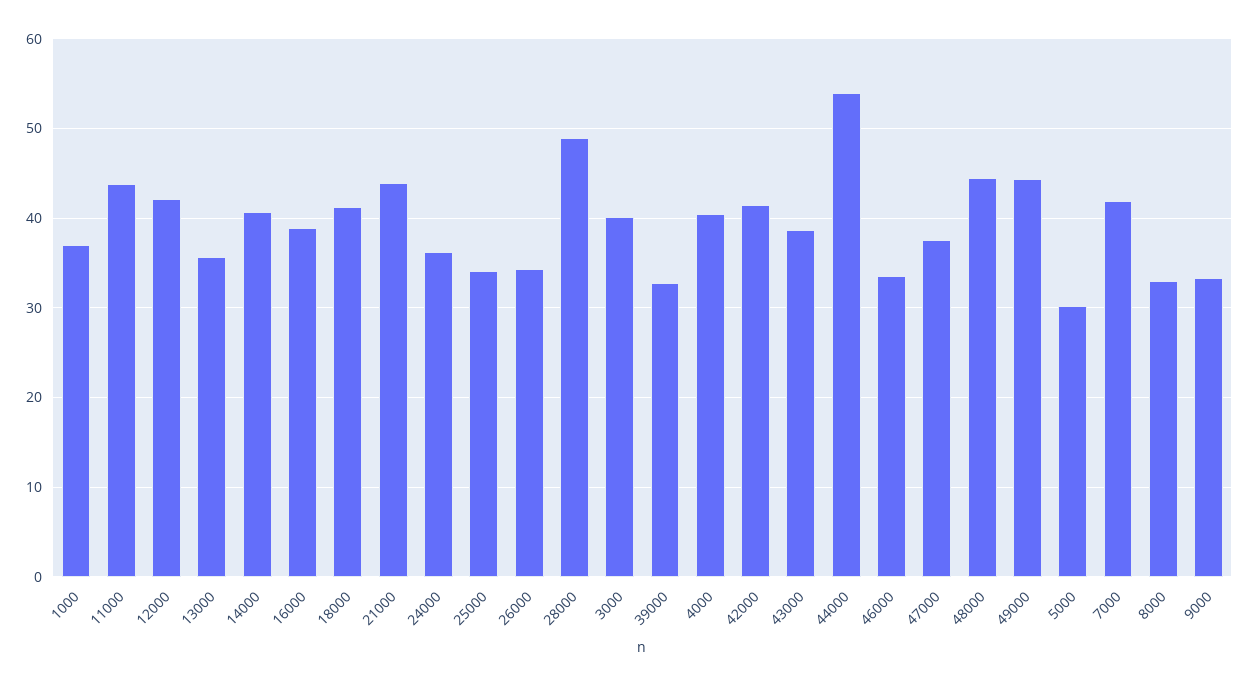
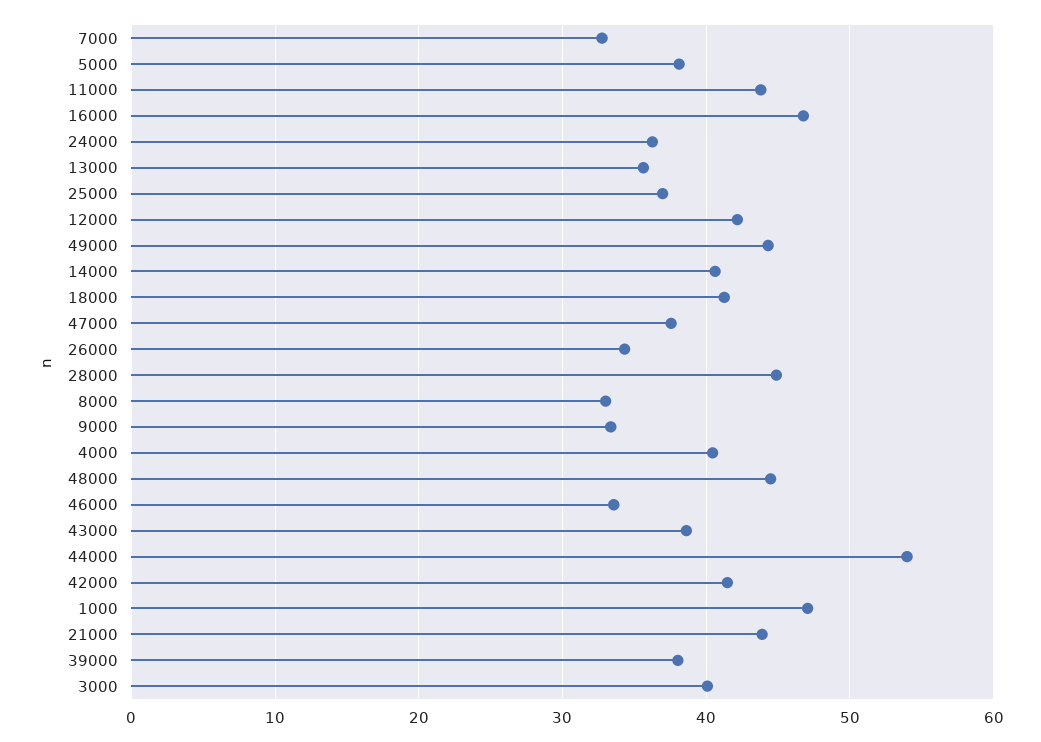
1000: 37 -> 47
16000: 39 -> 47
25000: 34 -> 37
28000: 49 -> 45
39000: 33 -> 38
5000: 30 -> 38
7000: 42 -> 33

